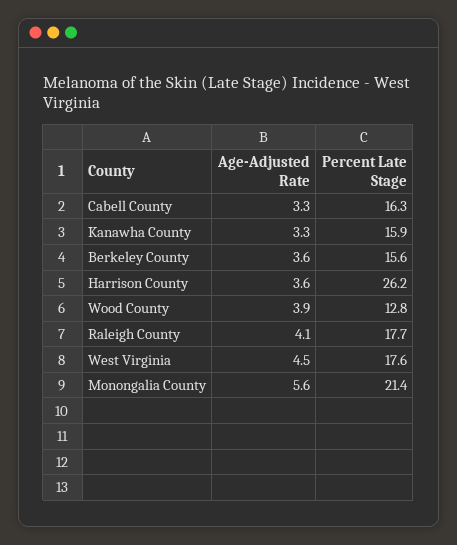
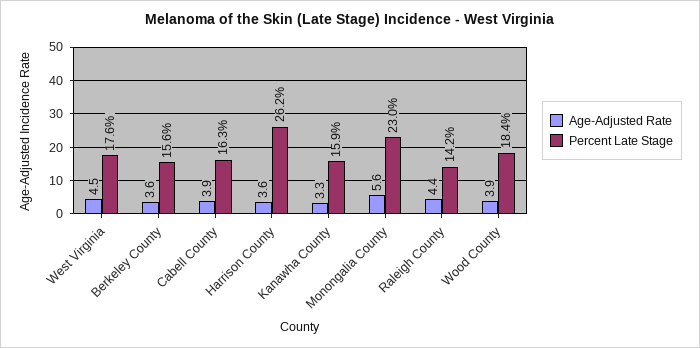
Age-Adjusted Rate, Cabell County: 3.3 -> 3.9
Percent Late Stage, Wood County: 12.8 -> 18.4
Age-Adjusted Rate, Raleigh County: 4.1 -> 4.4
Percent Late Stage, Raleigh County: 17.7 -> 14.2
Percent Late Stage, Monongalia County: 21.4 -> 23

